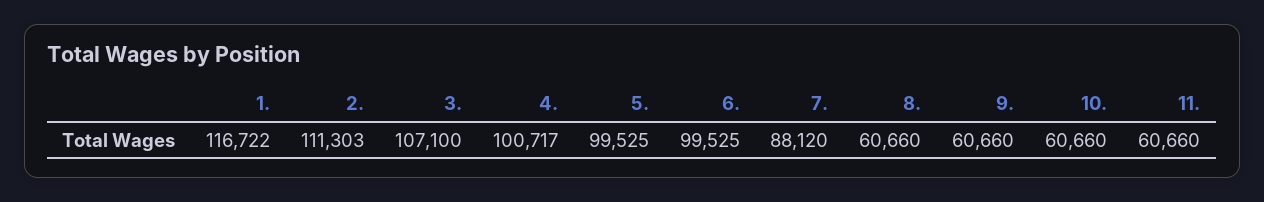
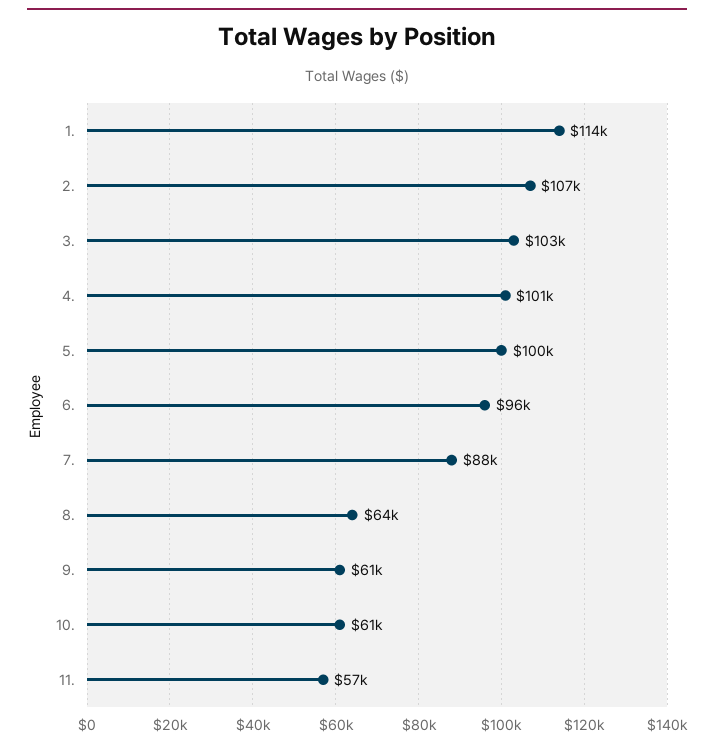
1.: 116722 -> 114000
2.: 111303 -> 107000
3.: 107100 -> 103000
6.: 99525 -> 96000
8.: 60660 -> 64000
11.: 60660 -> 57000

